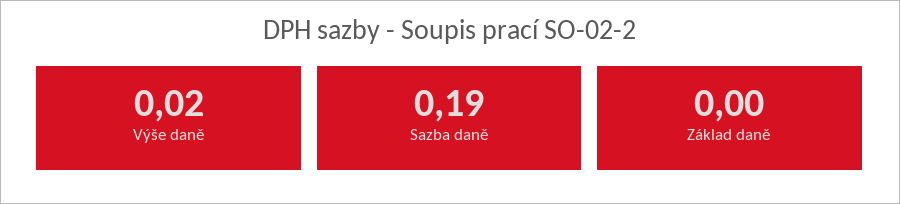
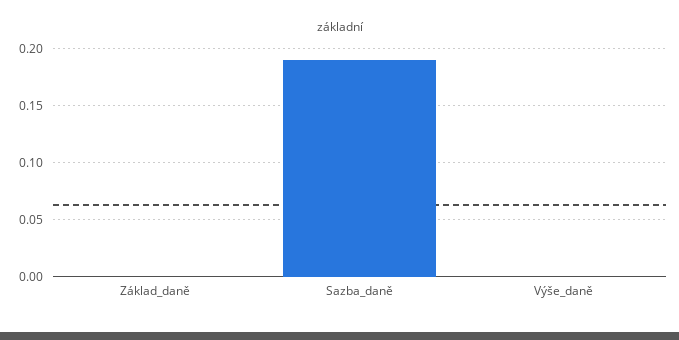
Výše daně: 0.02 -> 0

